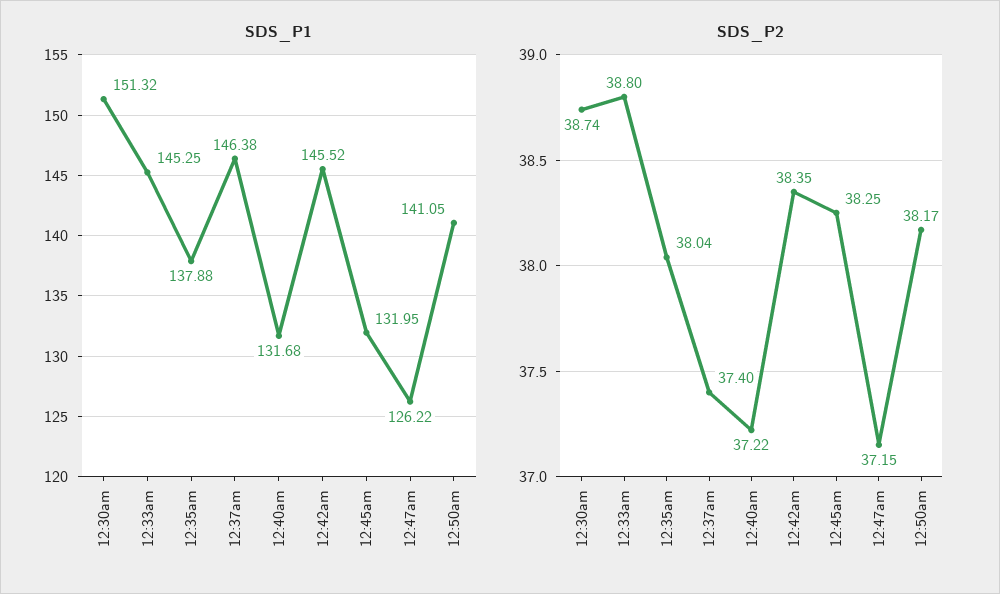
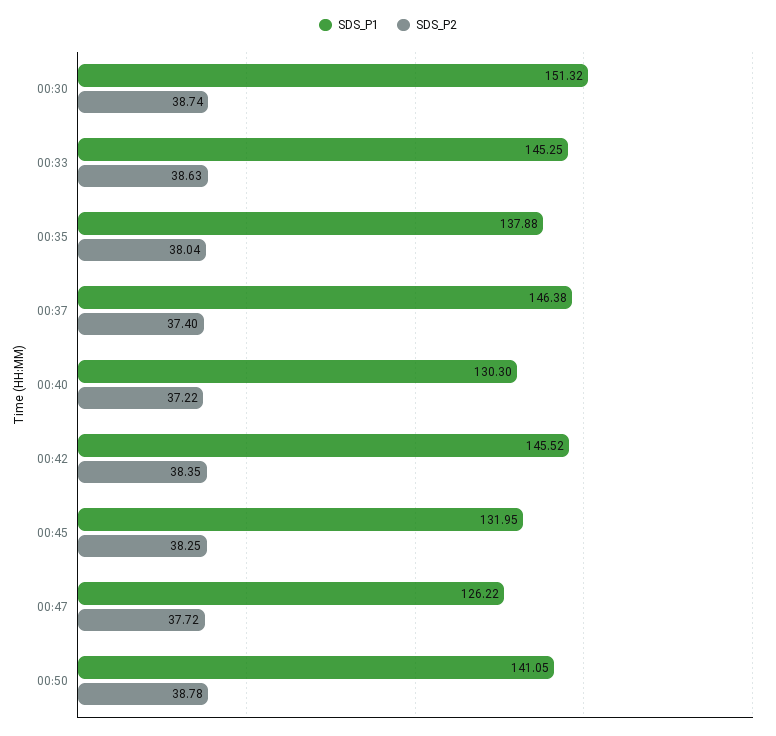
SDS_P1, 12:40am: 131.68 -> 130.3
SDS_P2, 12:33am: 38.8 -> 38.63
SDS_P2, 12:47am: 37.15 -> 37.72
SDS_P2, 12:50am: 38.17 -> 38.78

